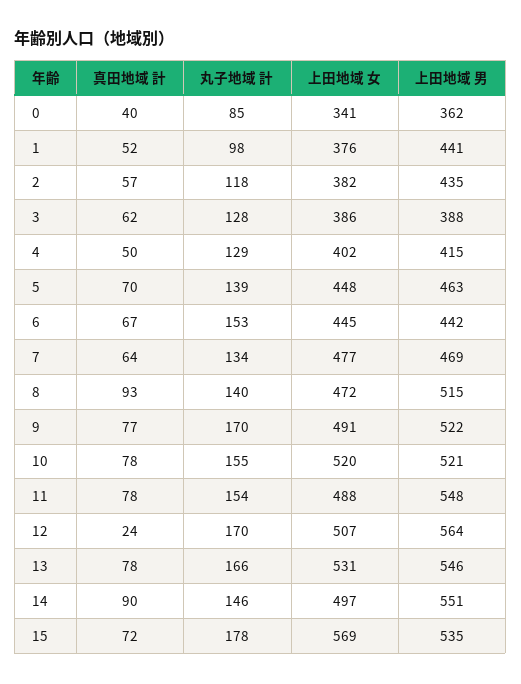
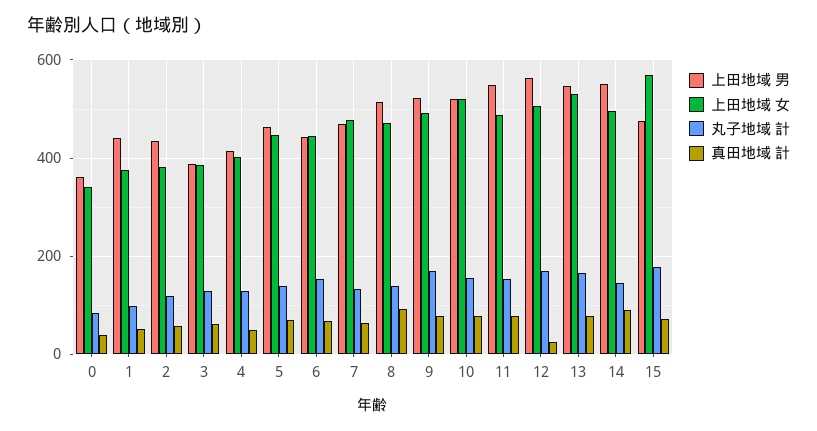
上田地域 男, 15: 535 -> 480

